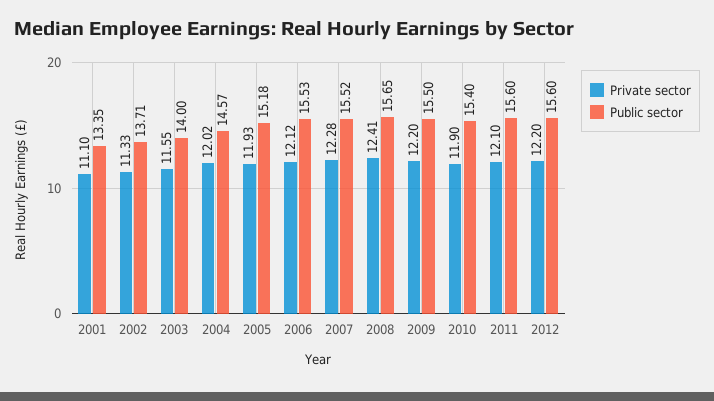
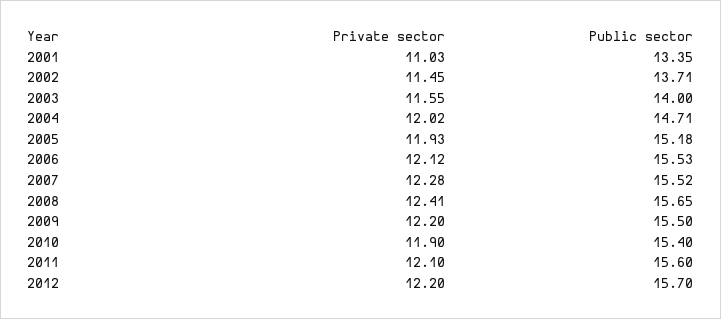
Private sector, 2001: 11.1 -> 11.03
Private sector, 2002: 11.33 -> 11.45
Public sector, 2004: 14.57 -> 14.71
Public sector, 2012: 15.6 -> 15.7

